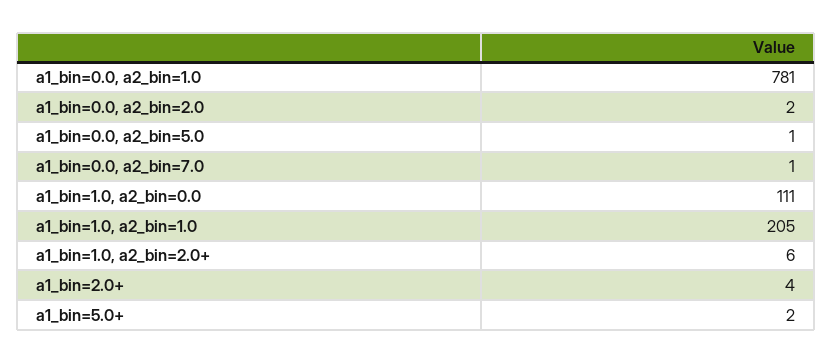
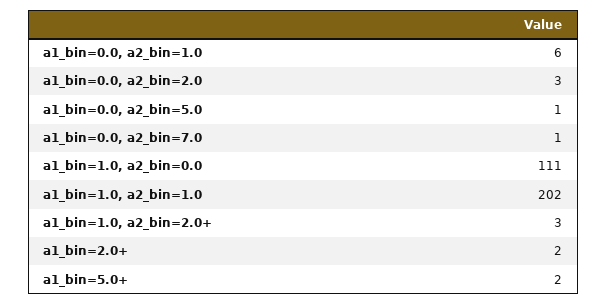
a1_bin=0.0, a2_bin=1.0: 781 -> 6
a1_bin=0.0, a2_bin=2.0: 2 -> 3
a1_bin=1.0, a2_bin=1.0: 205 -> 202
a1_bin=1.0, a2_bin=2.0+: 6 -> 3
a1_bin=2.0+: 4 -> 2

